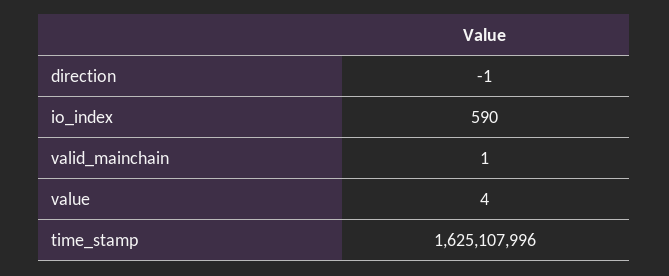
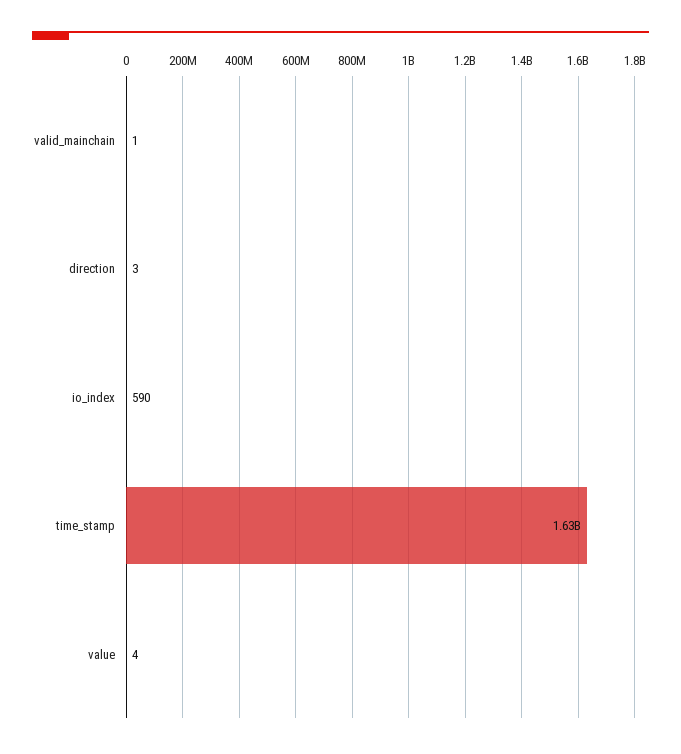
direction: -1 -> 3

